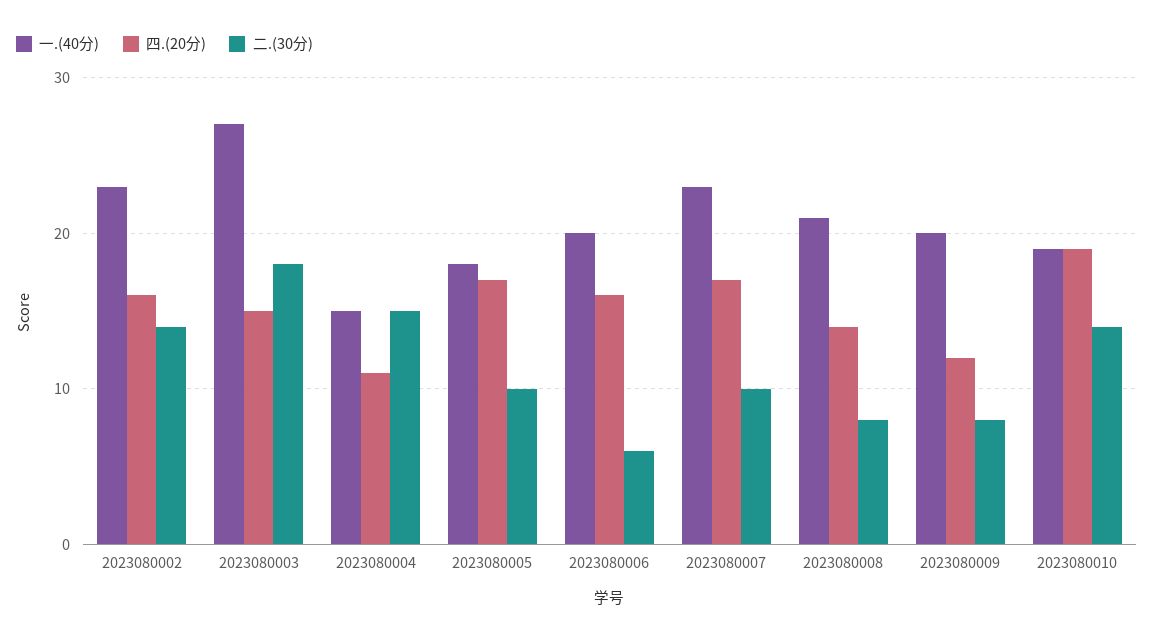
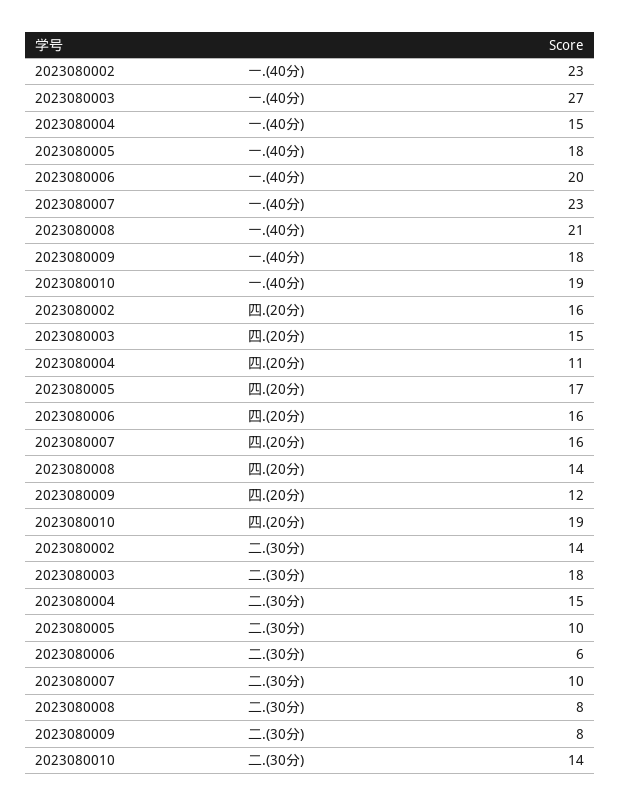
四.(20分), 2023080007: 17 -> 16
一.(40分), 2023080009: 20 -> 18

